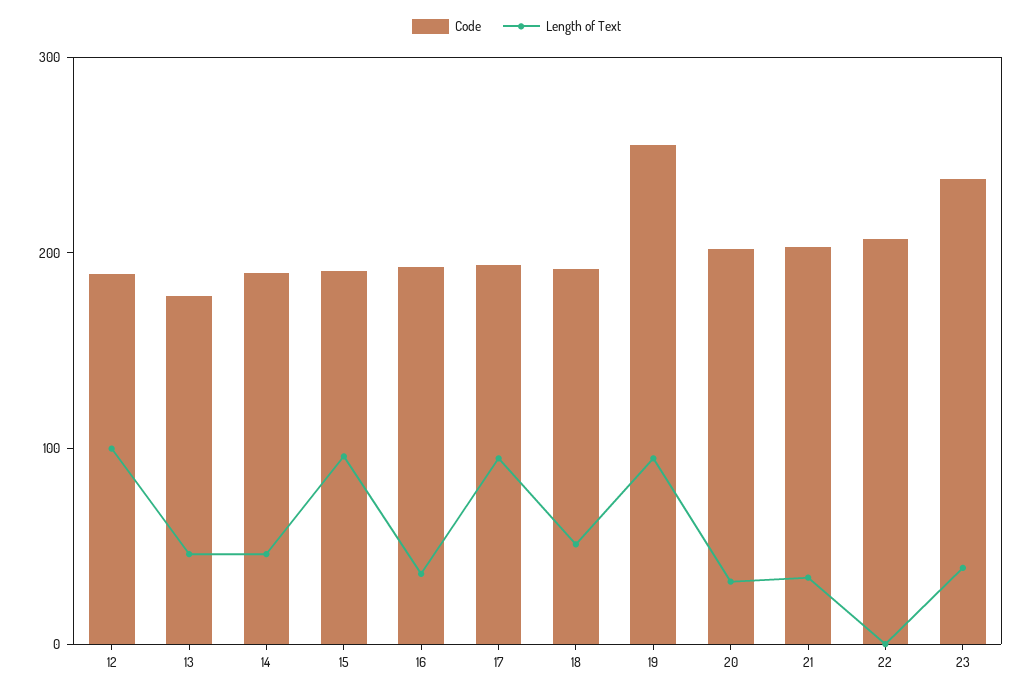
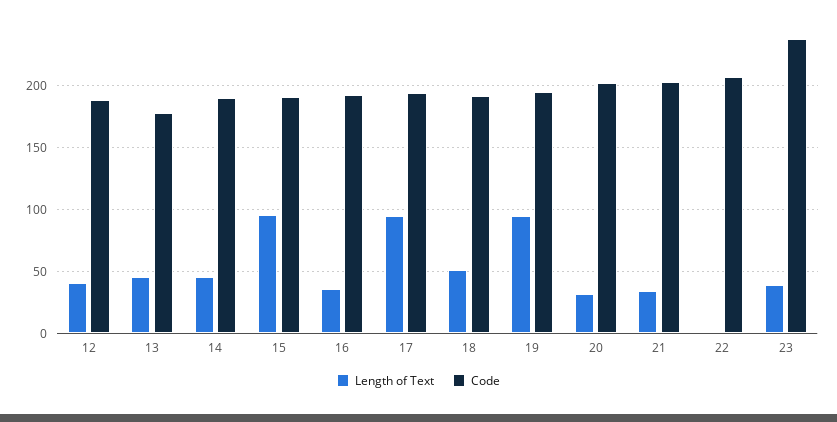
Length of Text, 12: 100 -> 40
Code, 19: 260 -> 195

